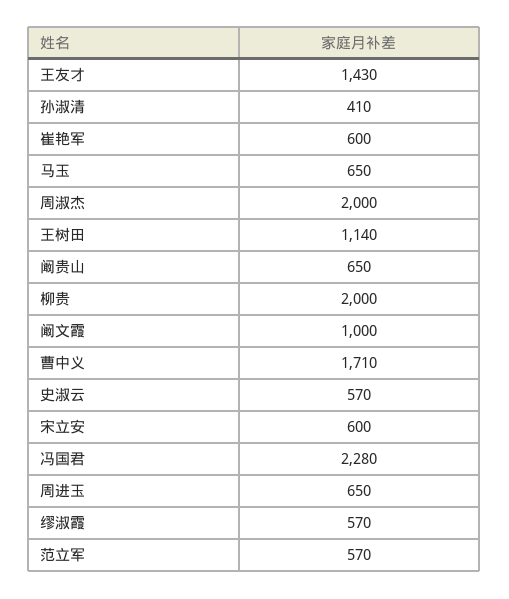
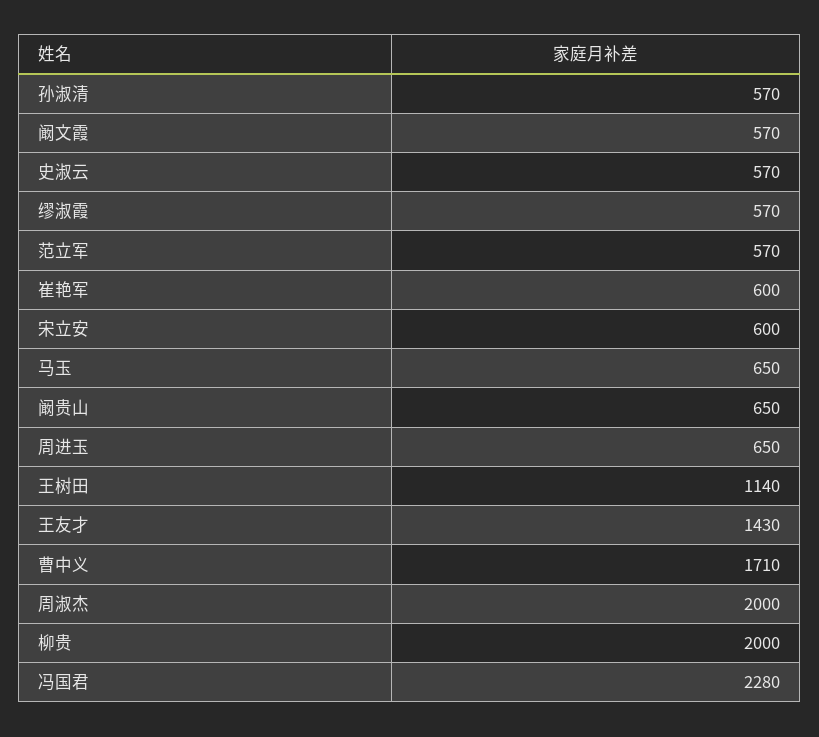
孙淑清: 410 -> 570
阚文霞: 1000 -> 570

